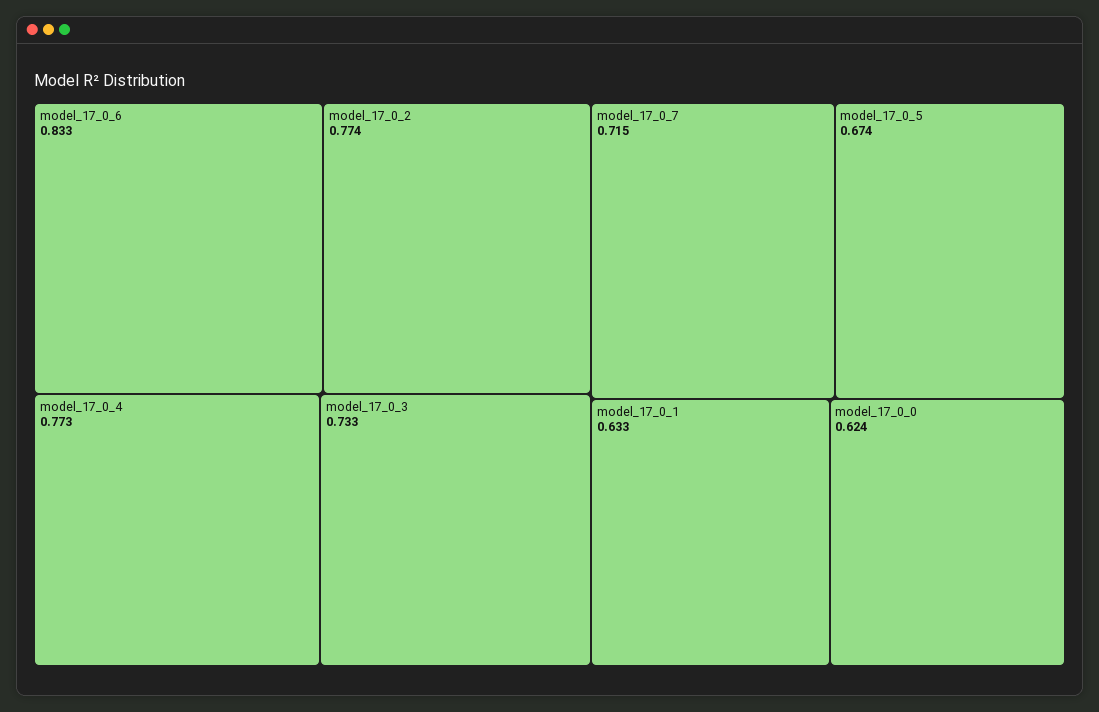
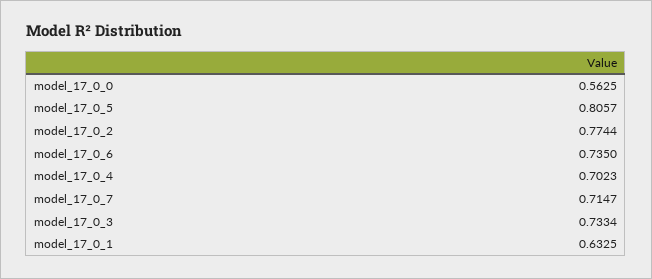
model_17_0_6: 0.833 -> 0.735
model_17_0_4: 0.773 -> 0.7023
model_17_0_5: 0.674 -> 0.8057
model_17_0_0: 0.624 -> 0.5625

